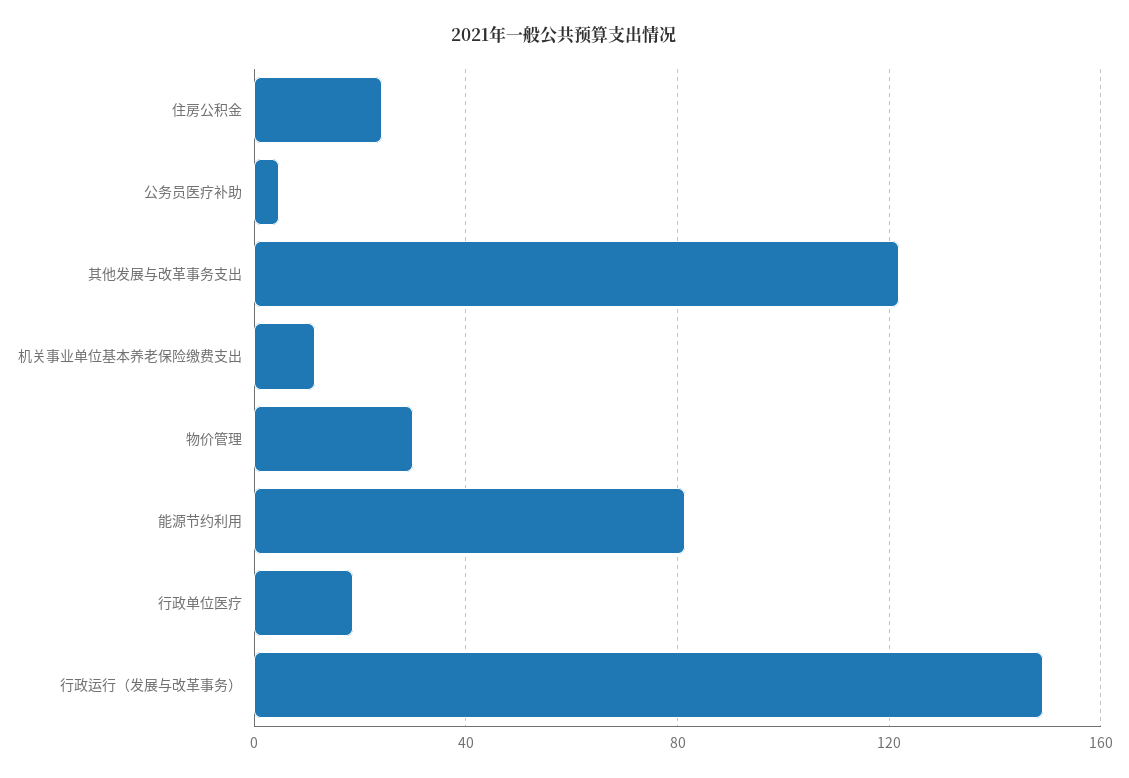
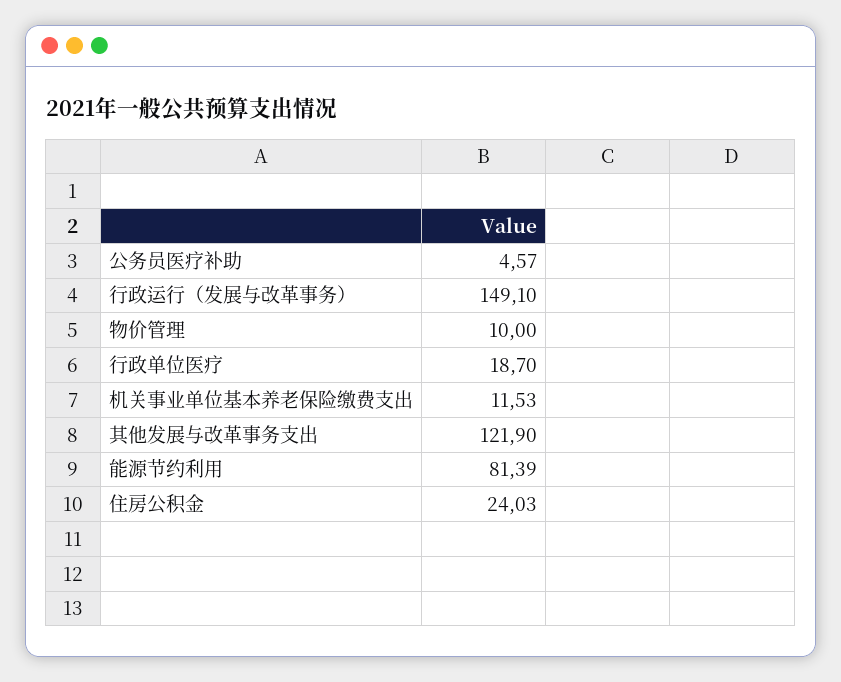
物价管理: 30 -> 10

